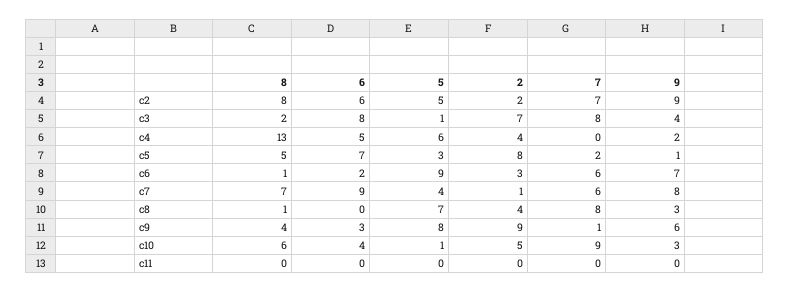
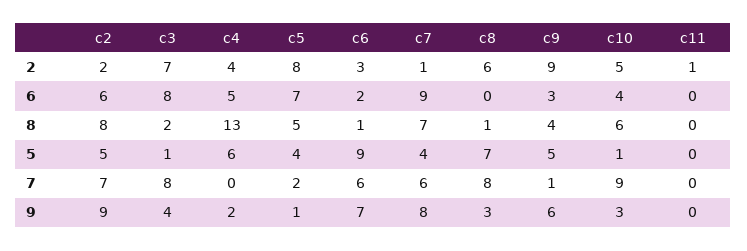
5, c5: 3 -> 4
2, c8: 4 -> 6
5, c9: 8 -> 5
2, c11: 0 -> 1

